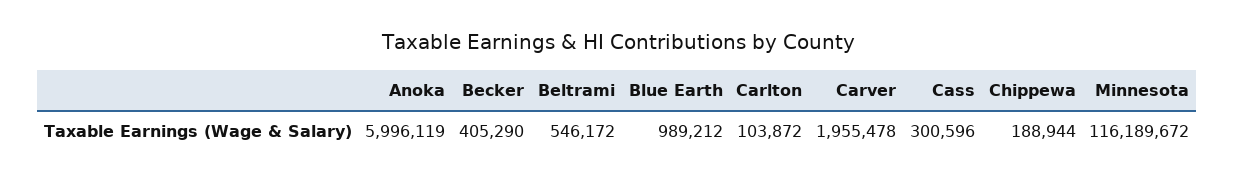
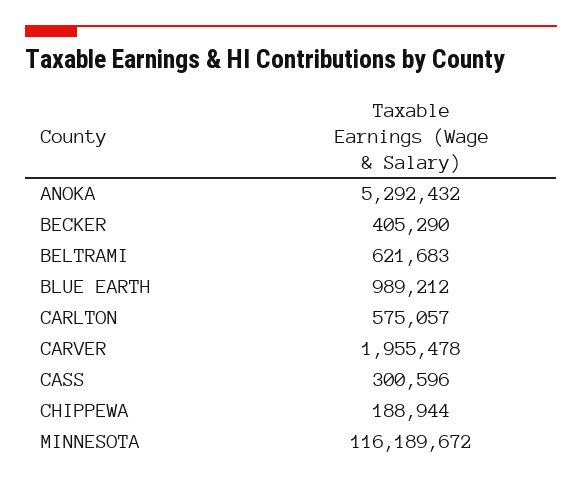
Anoka: 5996119 -> 5292432
Beltrami: 546172 -> 621683
Carlton: 103872 -> 575057

